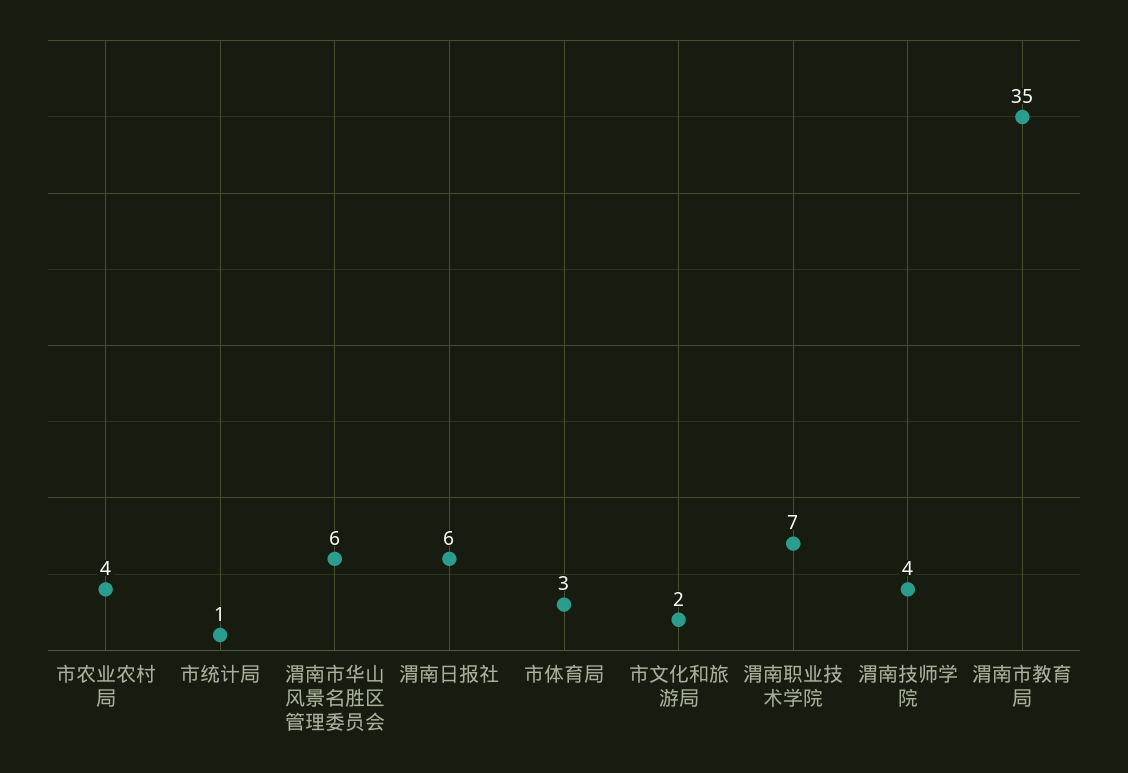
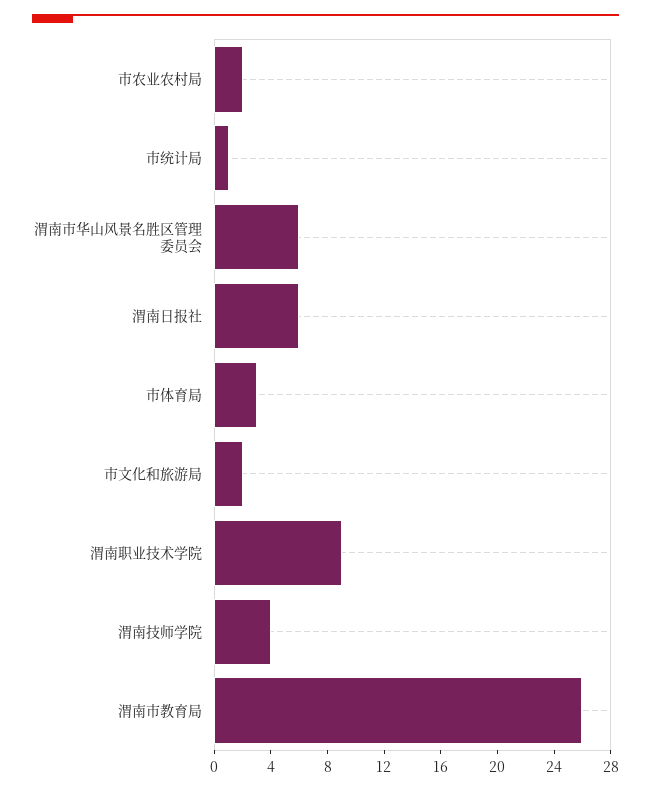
市农业农村局: 4 -> 2
渭南职业技术学院: 7 -> 9
渭南市教育局: 35 -> 26

